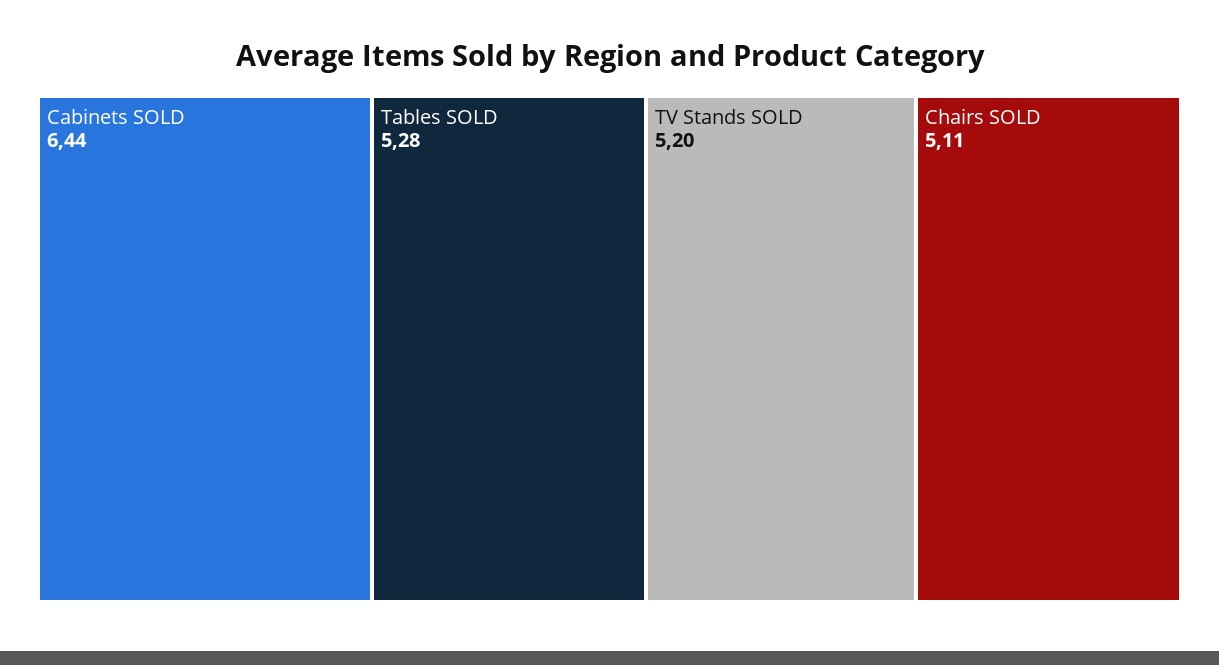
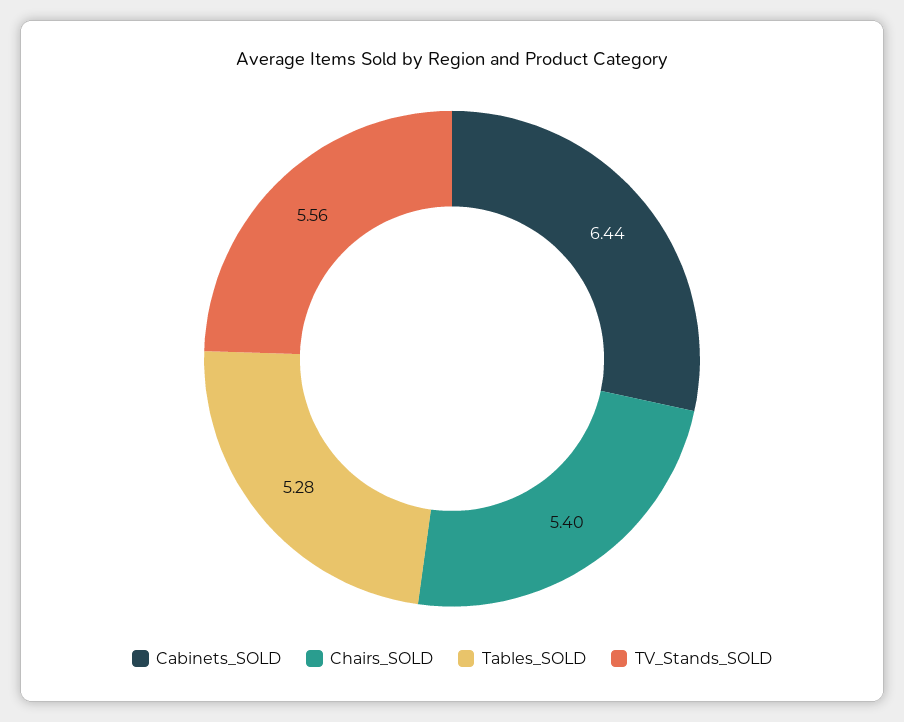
TV Stands SOLD: 5.2 -> 5.56
Chairs SOLD: 5.11 -> 5.4

